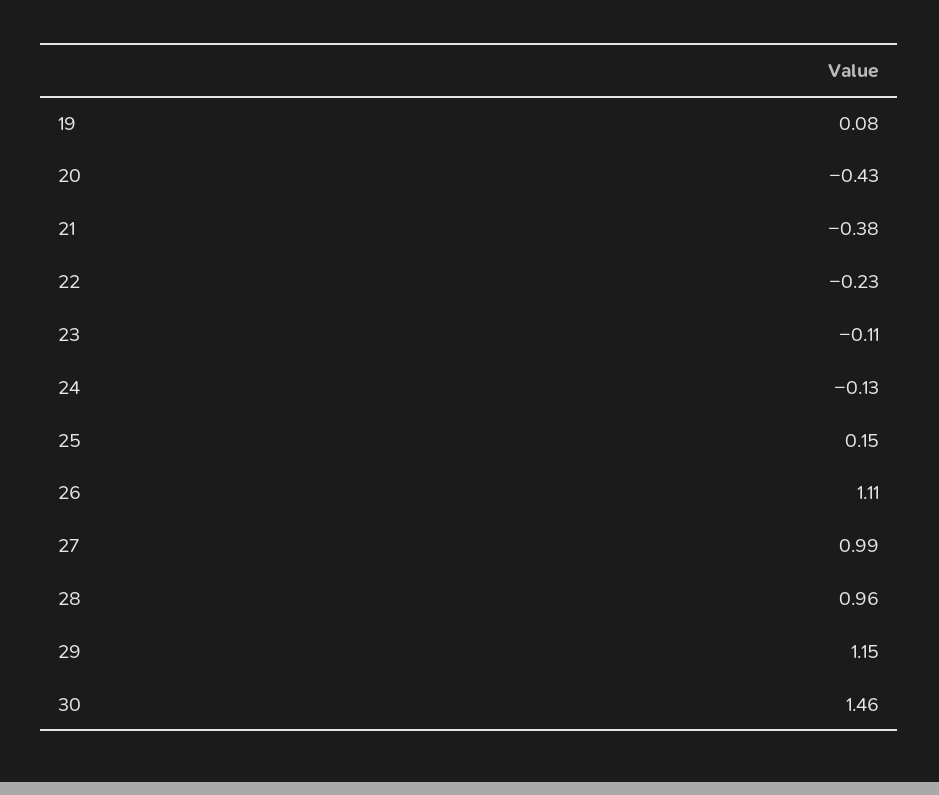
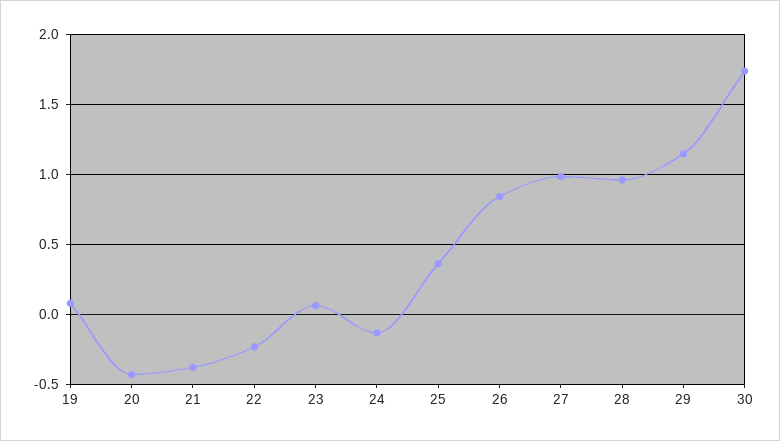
23: -0.11 -> 0.05
25: 0.15 -> 0.35
26: 1.11 -> 0.85
30: 1.46 -> 1.75

